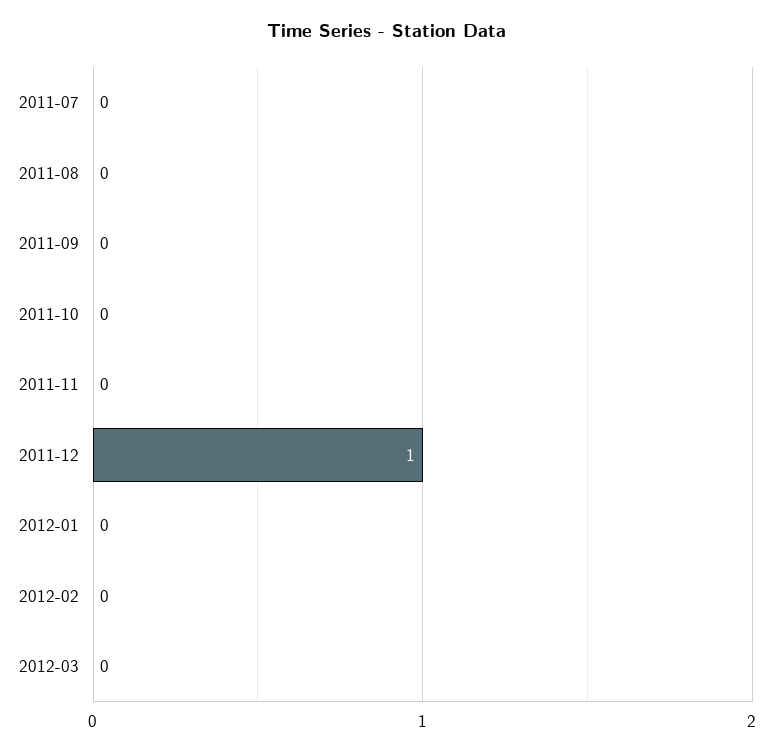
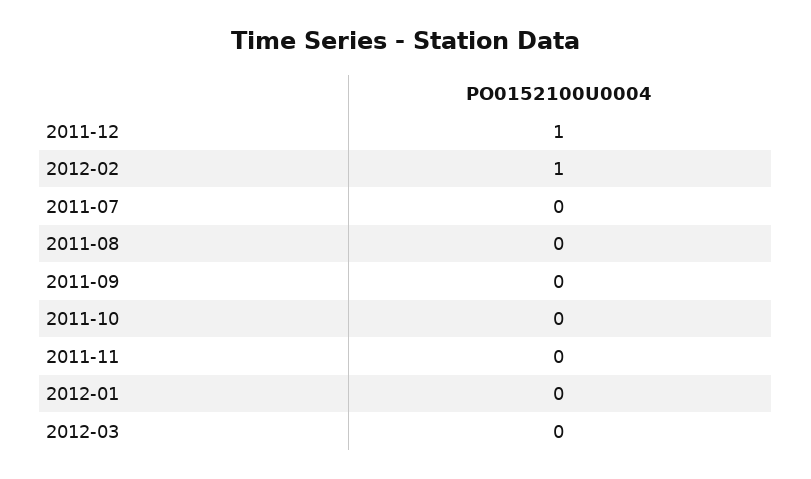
2012-02: 0 -> 1

